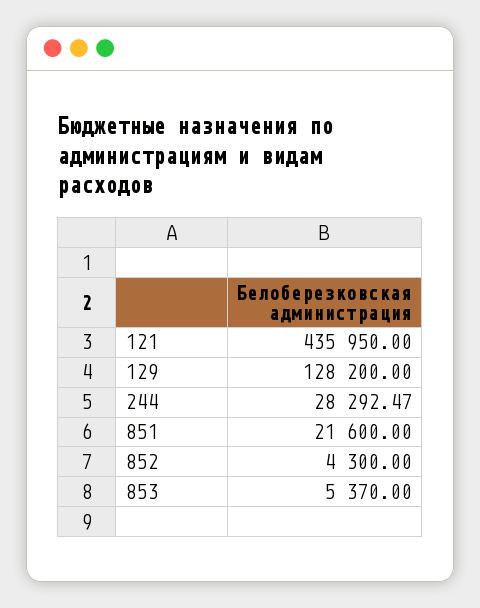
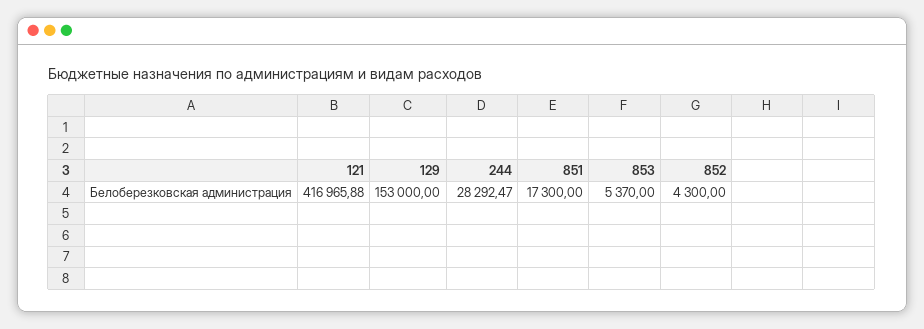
121: 435950 -> 416965.88
129: 128200 -> 153000
851: 21600 -> 17300

